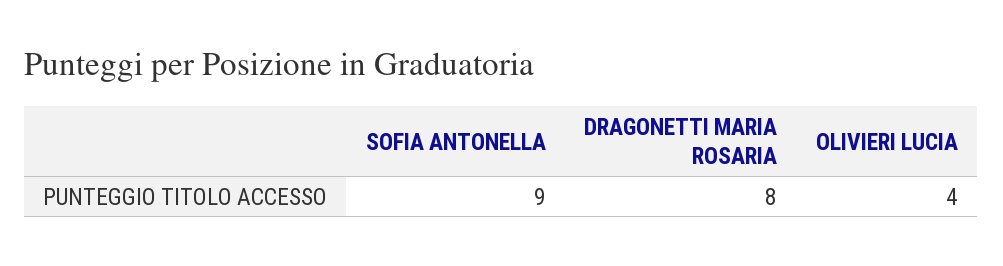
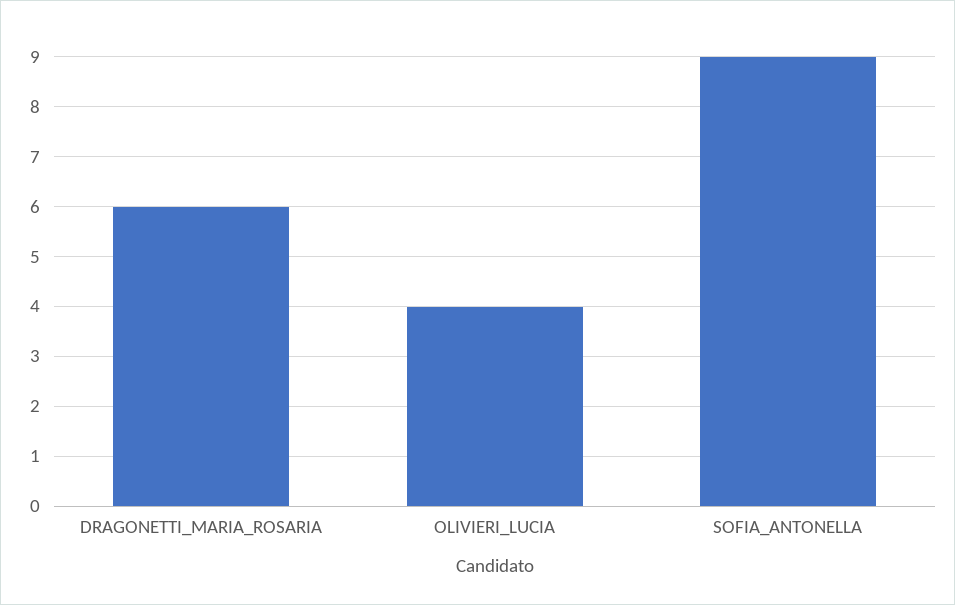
DRAGONETTI MARIA ROSARIA: 8 -> 6

